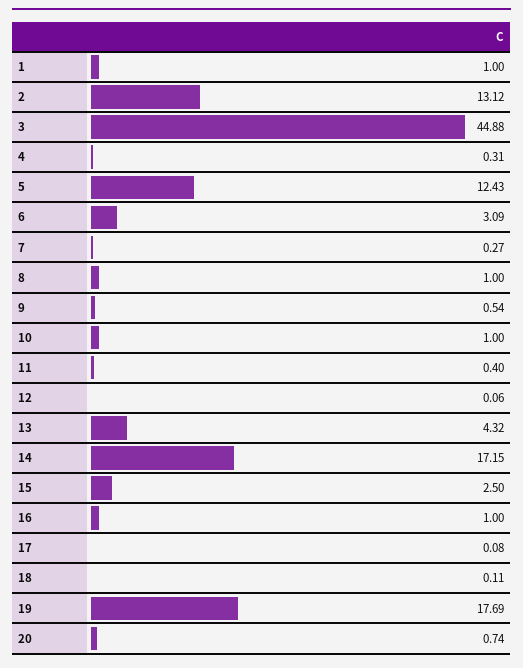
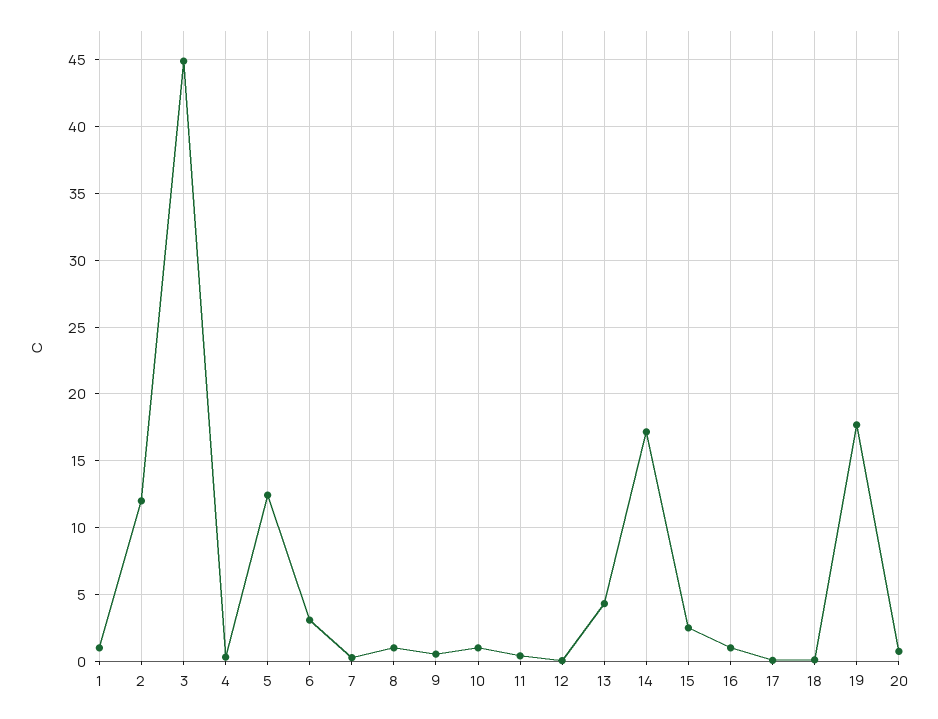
2: 13.12 -> 12

